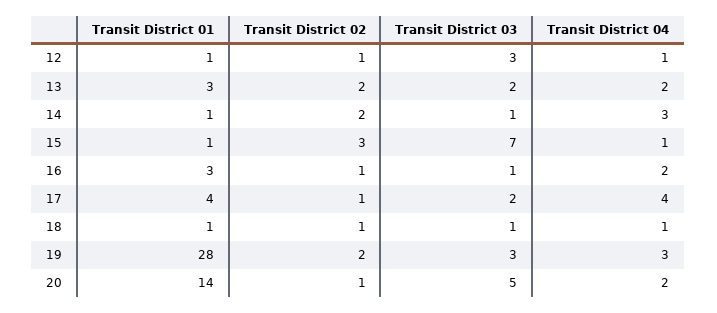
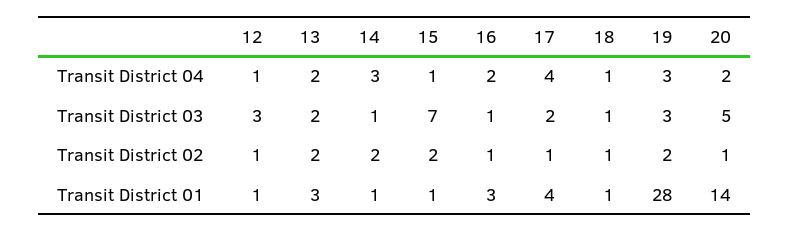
Transit District 02, 15: 3 -> 2

